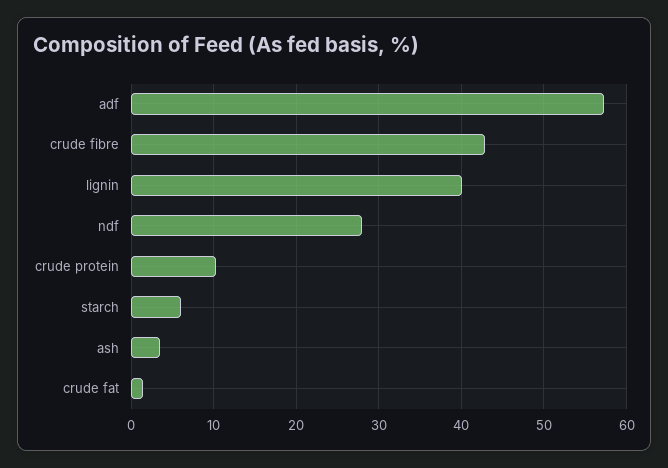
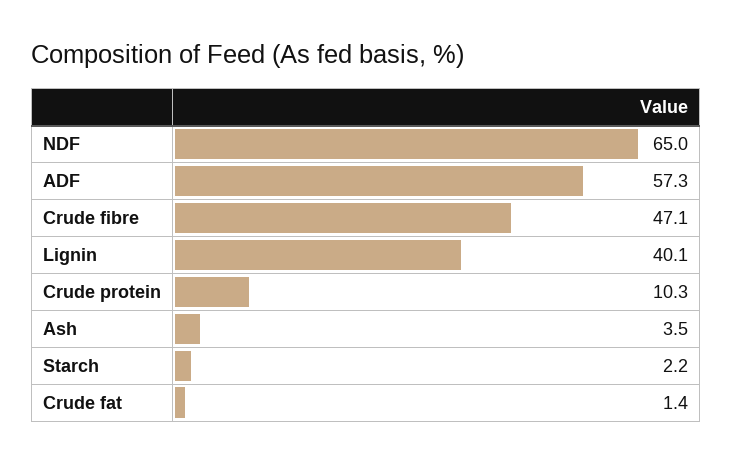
crude fibre: 43 -> 47.1
ndf: 28 -> 65
starch: 6 -> 2.2

